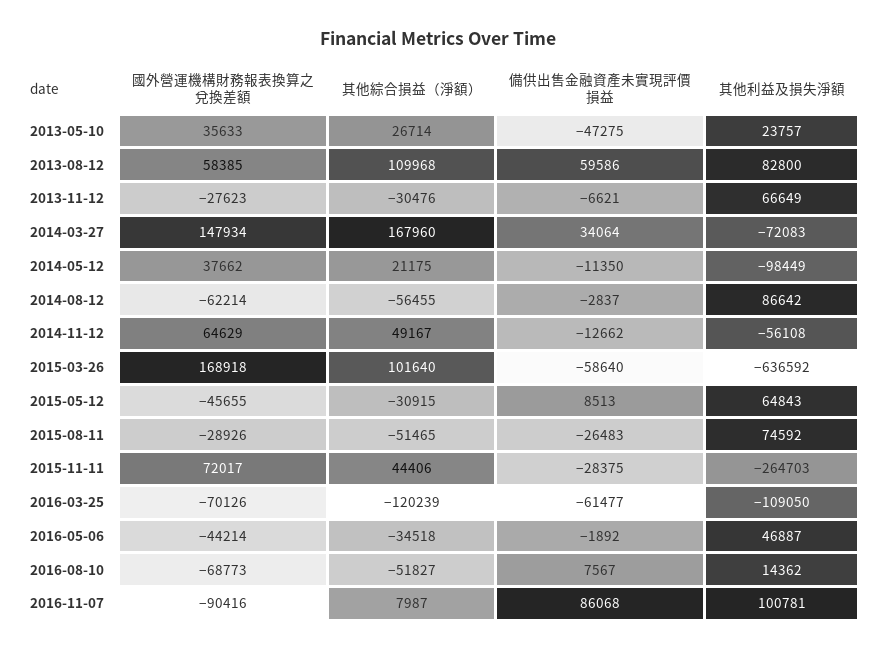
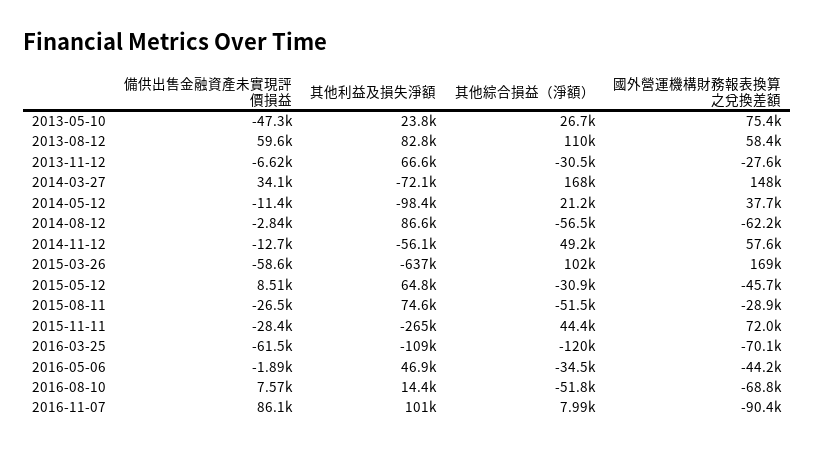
國外營運機構財務報表換算之兌換差額, 2013-05-10: 35633 -> 75400
國外營運機構財務報表換算之兌換差額, 2014-11-12: 64629 -> 57600

